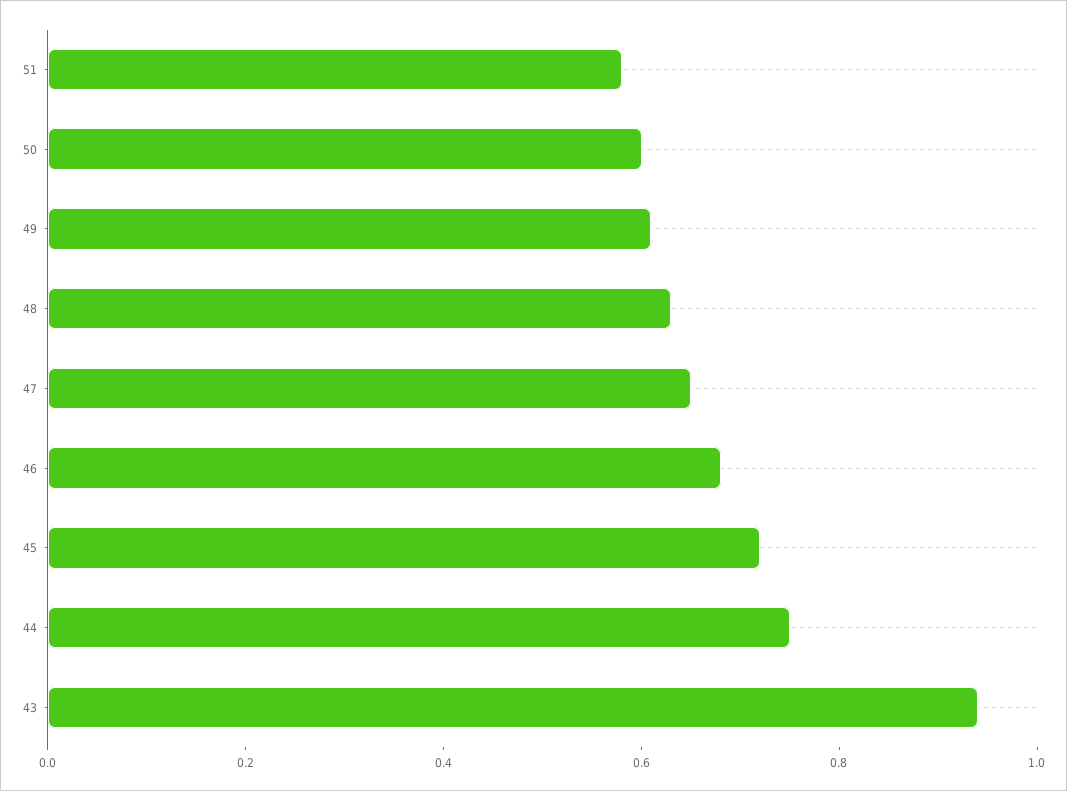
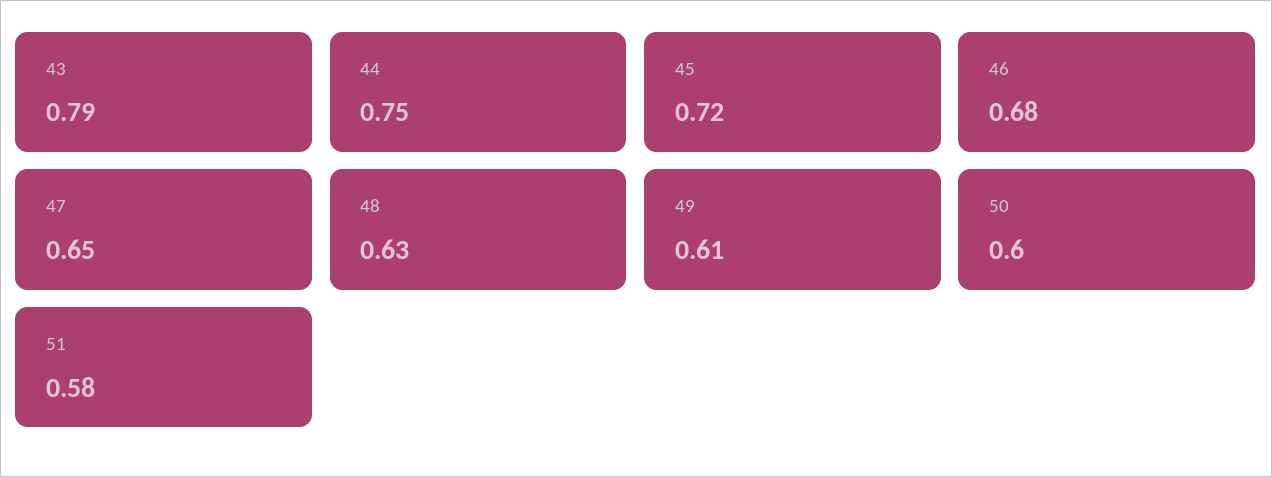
43: 0.95 -> 0.79

